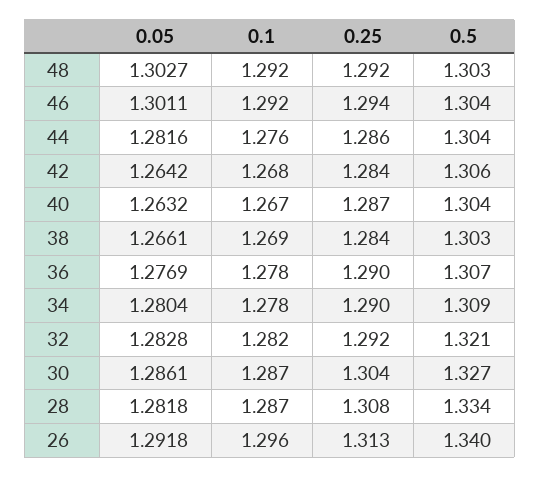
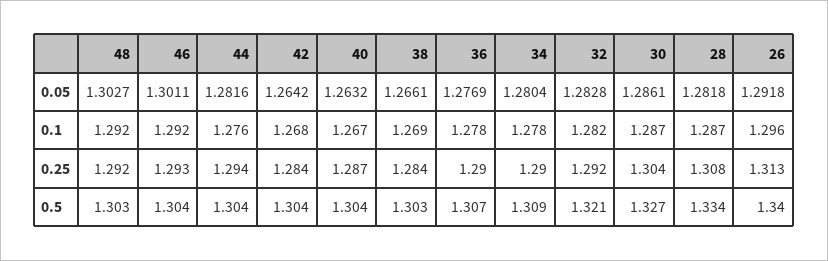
0.25, 46: 1.294 -> 1.293
0.25, 44: 1.286 -> 1.294
0.5, 42: 1.306 -> 1.304

